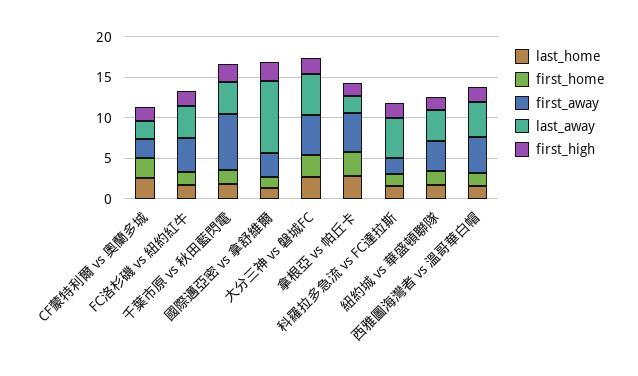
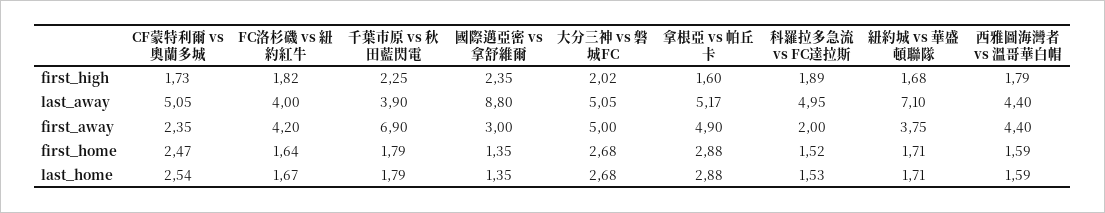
last_away, CF蒙特利爾 vs 奧蘭多城: 2 -> 5.05
last_away, 拿根亞 vs 帕丘卡: 2 -> 5.17
last_away, 紐約城 vs 華盛頓聯隊: 4 -> 7.1

